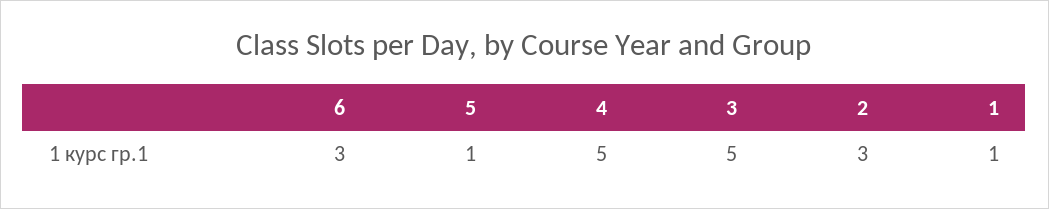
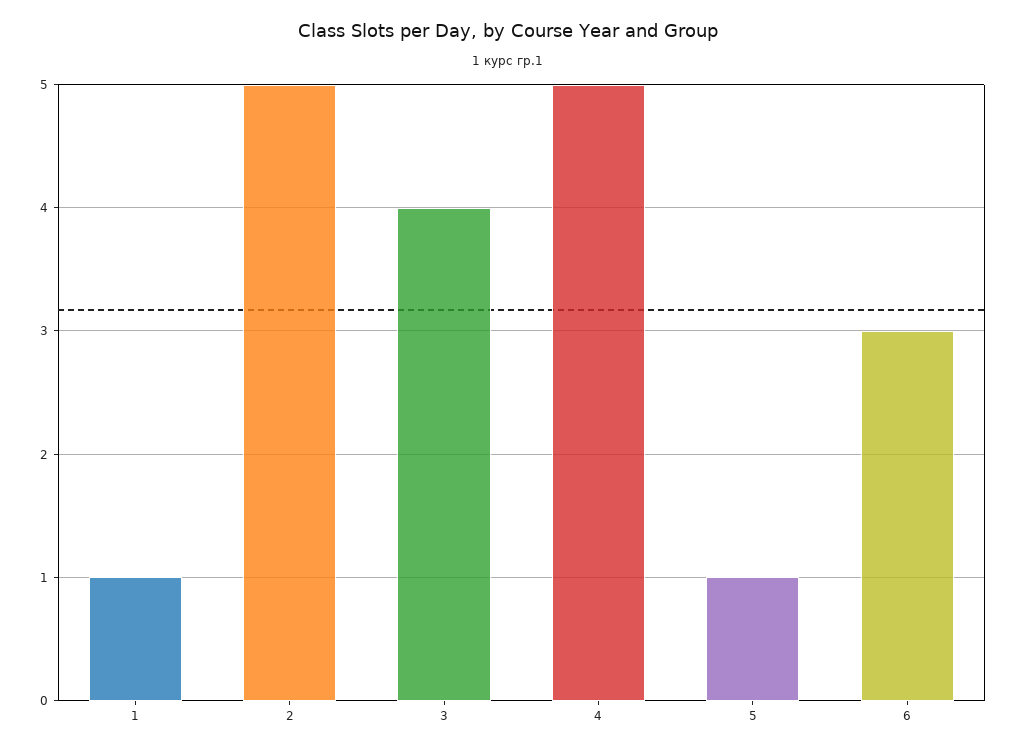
3: 5 -> 4
2: 3 -> 5

